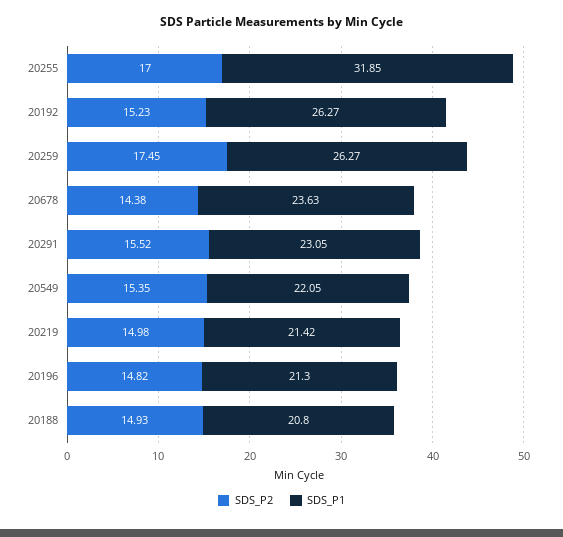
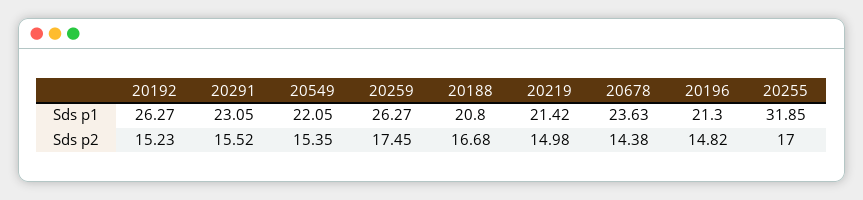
SDS_P2, 20188: 14.93 -> 16.68

